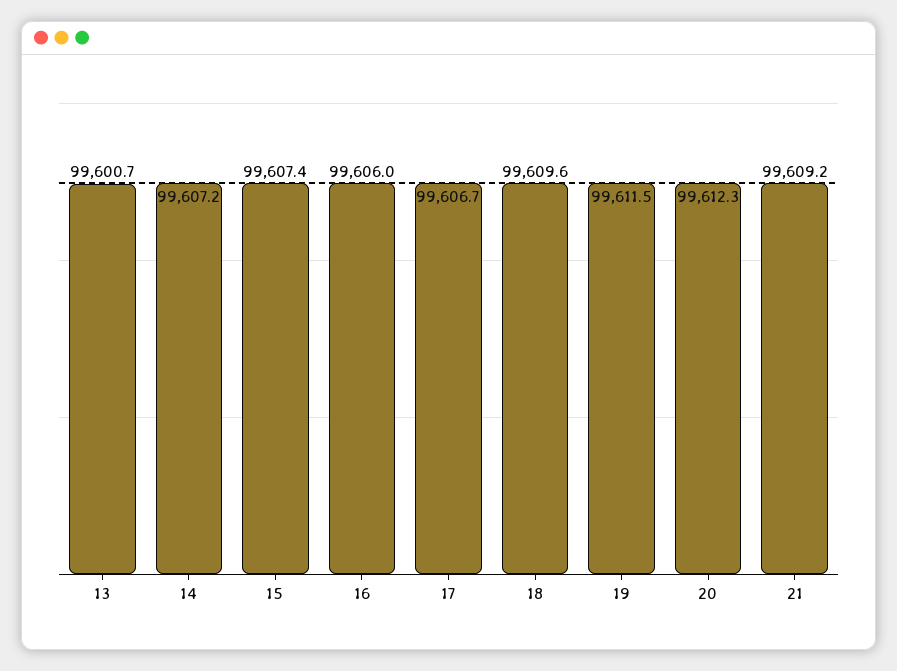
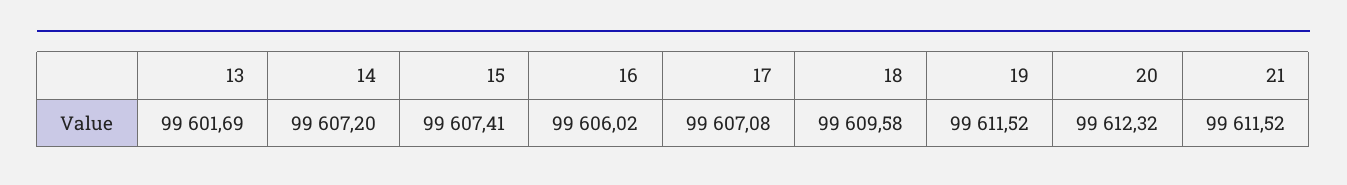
13: 99600.7 -> 99601.69
17: 99606.7 -> 99607.08
21: 99609.2 -> 99611.52

